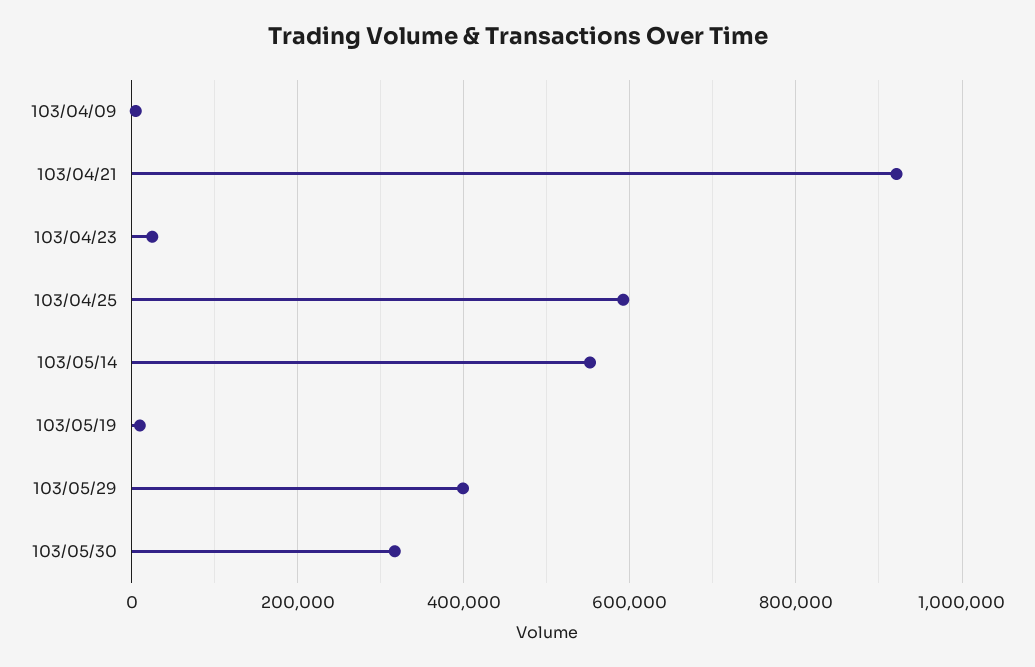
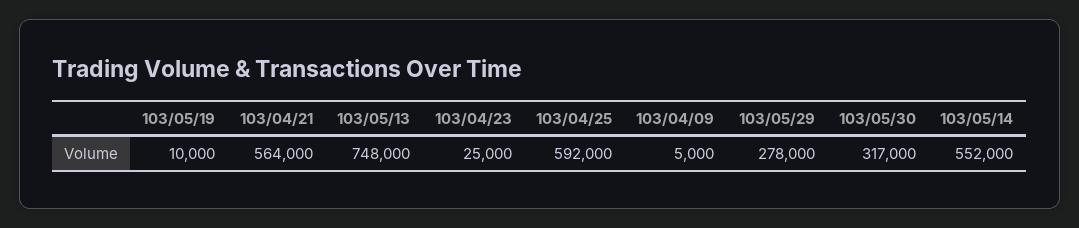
103/04/21: 920000 -> 564000
103/05/29: 400000 -> 278000
103/05/13: none -> 748000

